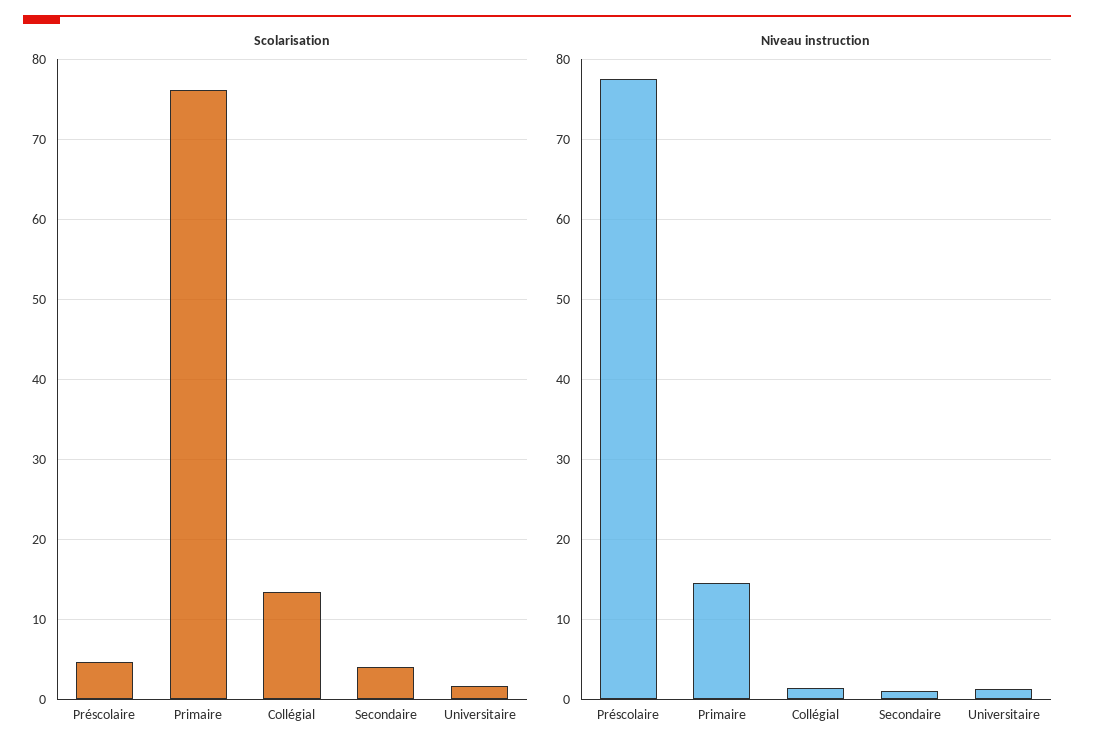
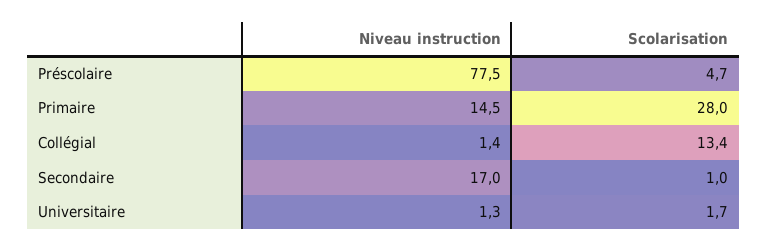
Scolarisation, Primaire: 76 -> 28
Scolarisation, Secondaire: 4 -> 1
Niveau instruction, Secondaire: 1 -> 17

